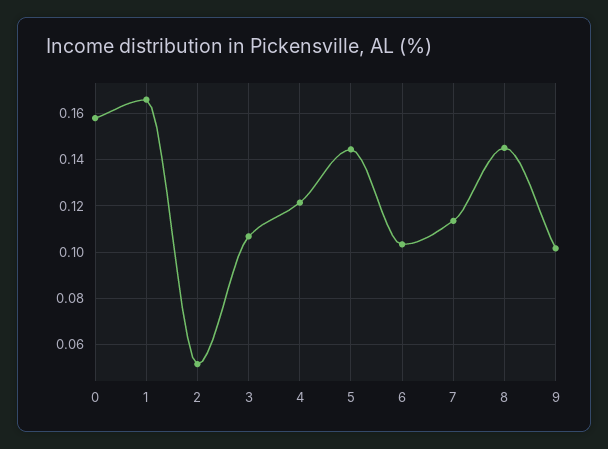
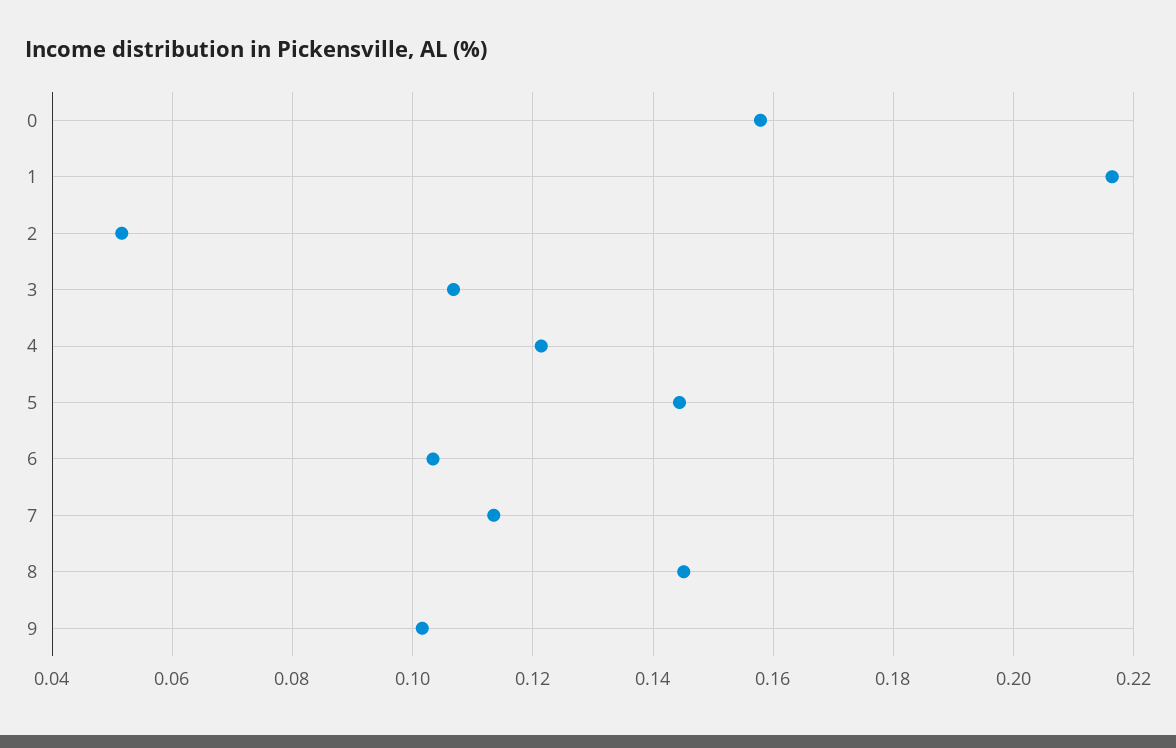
1: 0.165 -> 0.216

